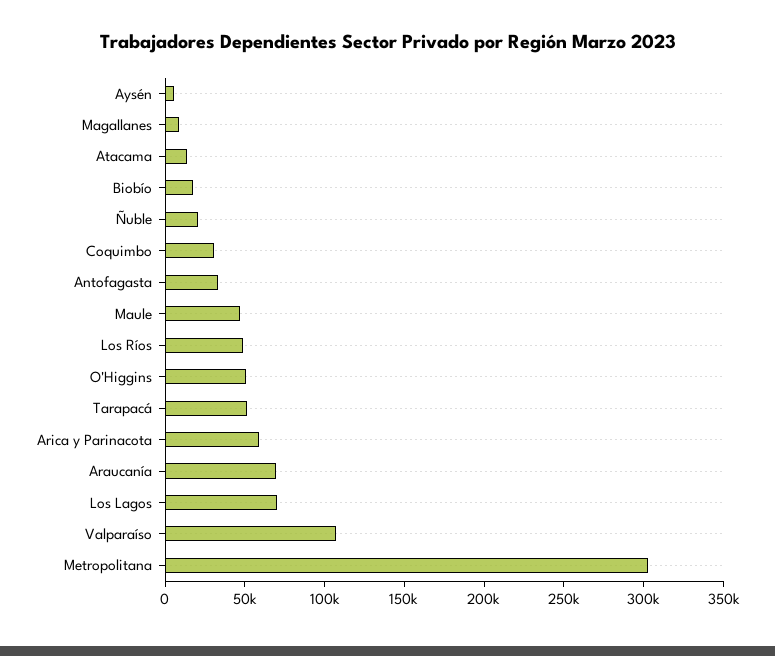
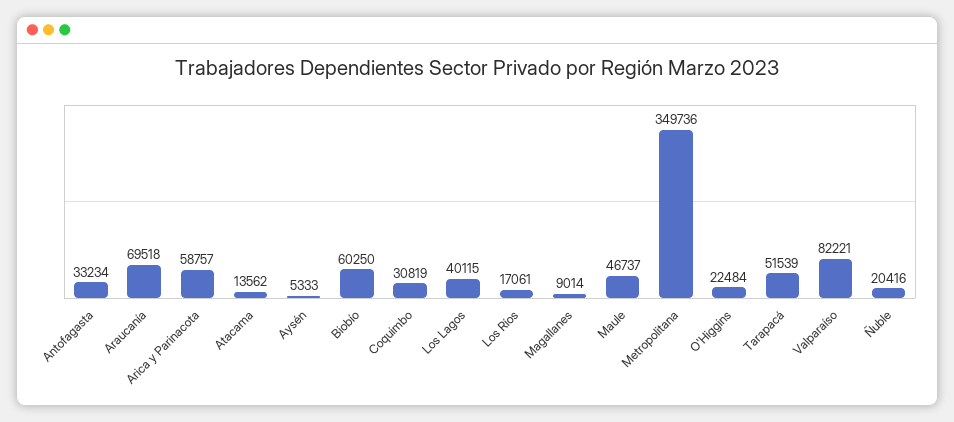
Biobío: 20000 -> 60250
Los Ríos: 50000 -> 17061
O'Higgins: 50000 -> 22484
Los Lagos: 70000 -> 40115
Valparaíso: 110000 -> 82221
Metropolitana: 300000 -> 349736

